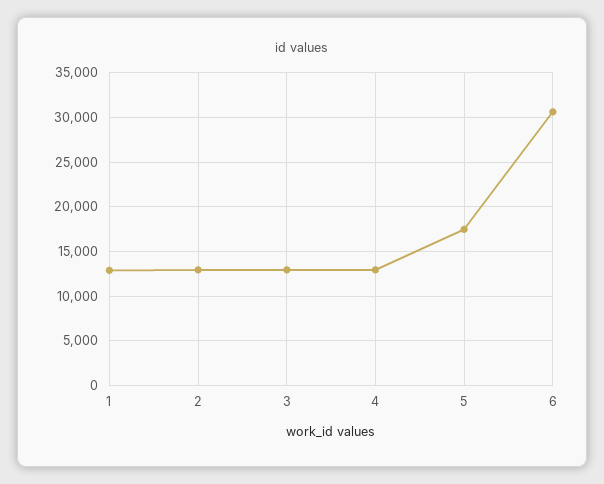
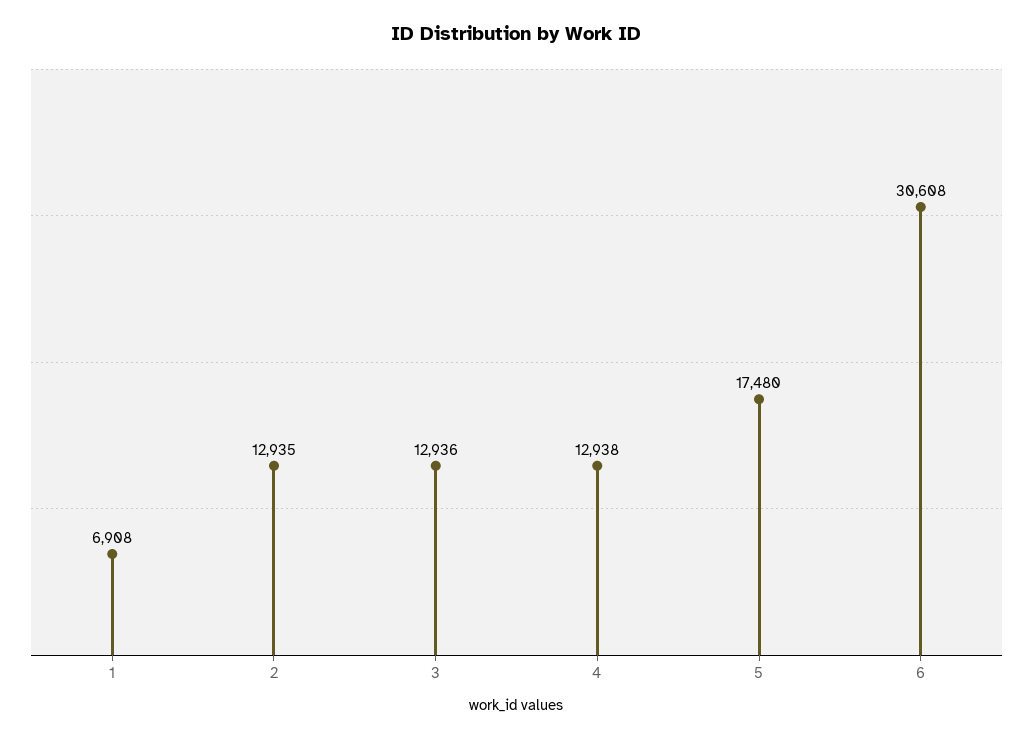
1: 13000 -> 6908

